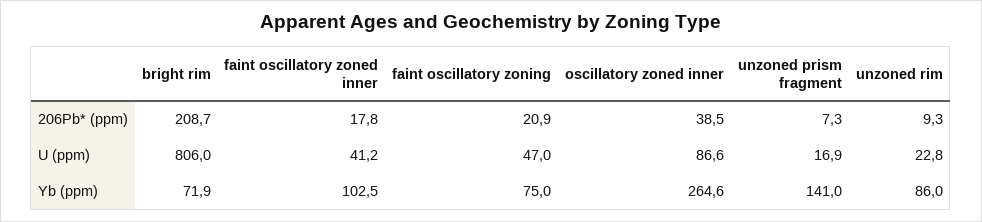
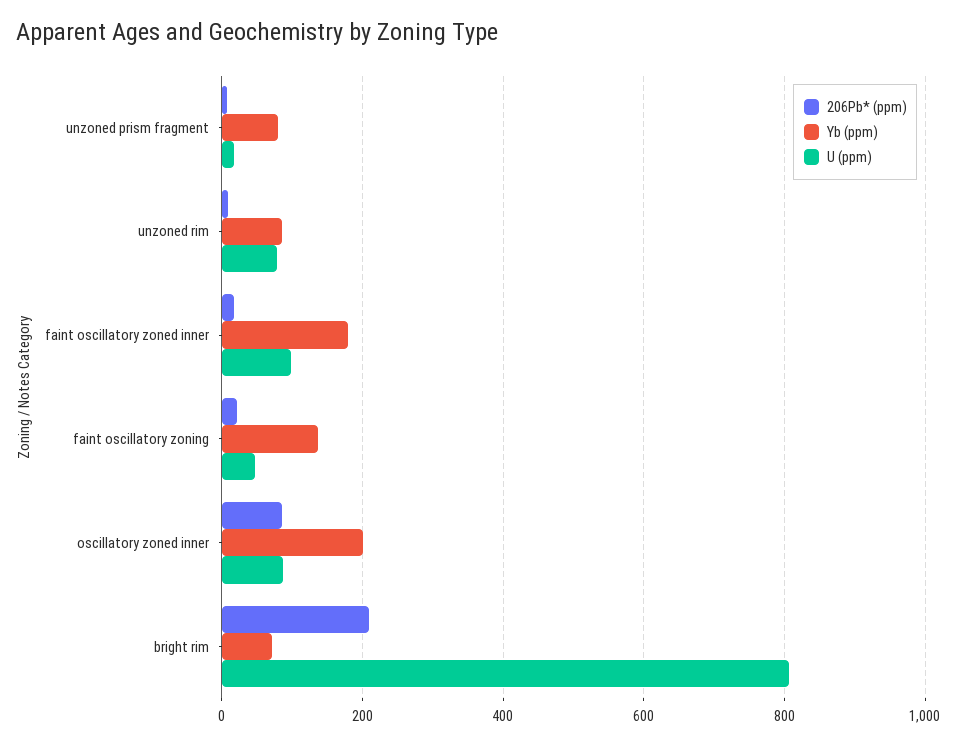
206Pb* (ppm), oscillatory zoned inner: 38.5 -> 80
U (ppm), faint oscillatory zoned inner: 41.2 -> 100
U (ppm), unzoned rim: 22.8 -> 80
Yb (ppm), faint oscillatory zoned inner: 102.5 -> 180
Yb (ppm), faint oscillatory zoning: 75 -> 140
Yb (ppm), oscillatory zoned inner: 264.6 -> 200
Yb (ppm), unzoned prism fragment: 141 -> 80

